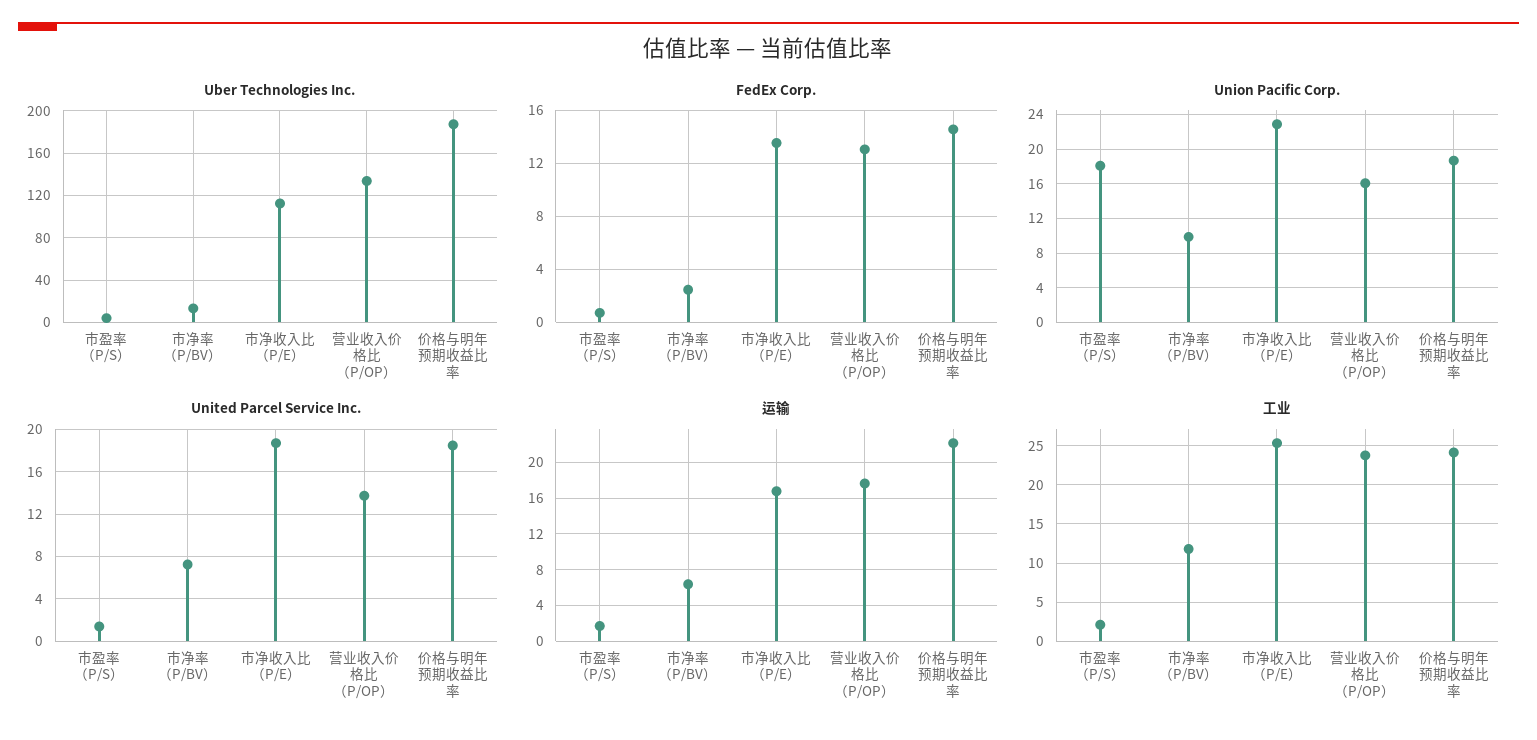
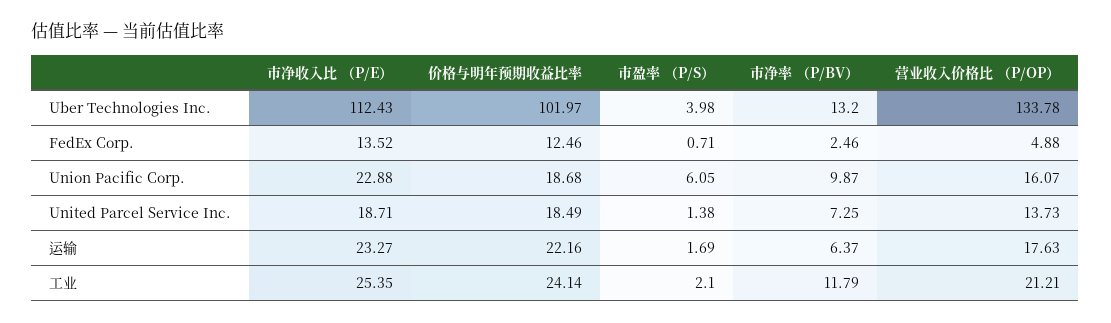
Uber Technologies Inc., 价格与明年预期收益比率: 190 -> 101.97
FedEx Corp., 营业收入价格比 （P/OP）: 13 -> 4.88
FedEx Corp., 价格与明年预期收益比率: 14.5 -> 12.46
Union Pacific Corp., 市盈率 （P/S）: 18 -> 6.05
运输, 市净收入比 （P/E）: 17 -> 23.27
工业, 营业收入价格比 （P/OP）: 24 -> 21.21

